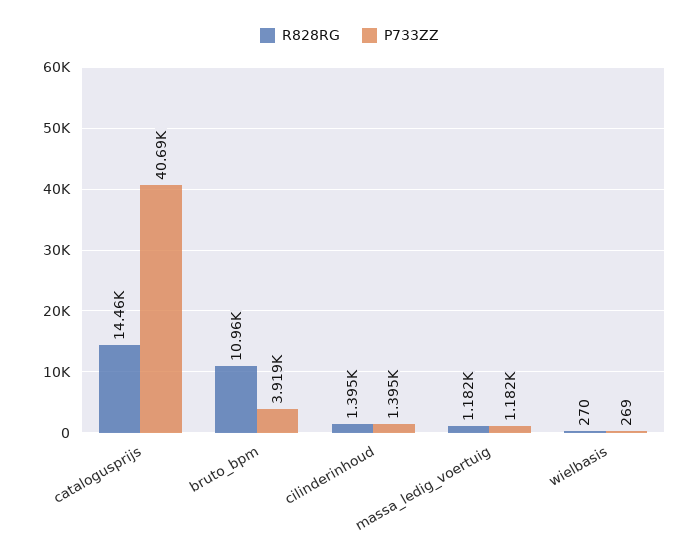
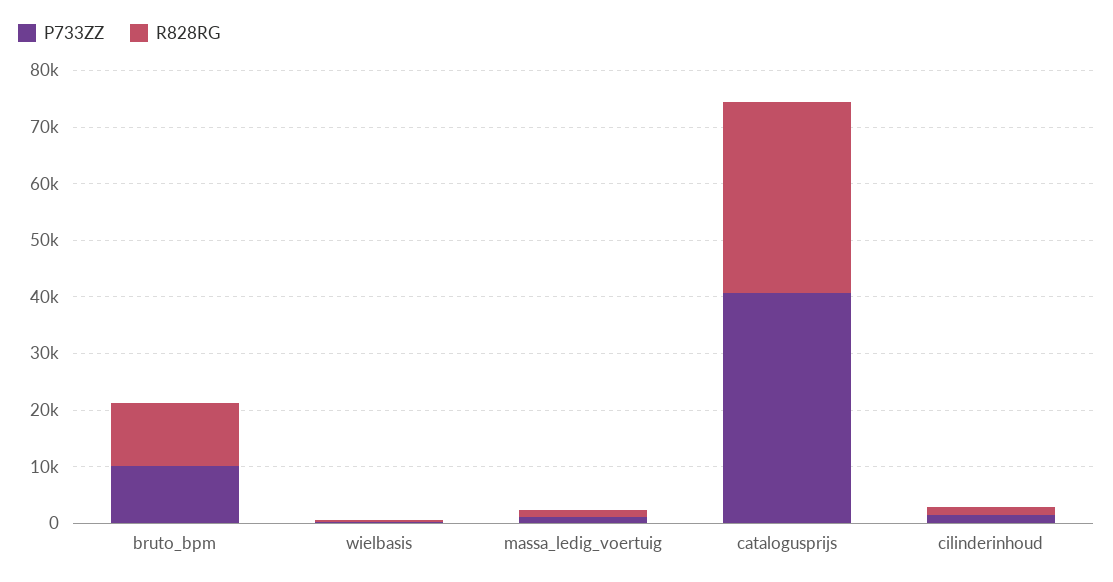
R828RG, catalogusprijs: 14460 -> 34000
P733ZZ, bruto_bpm: 3919 -> 10000

